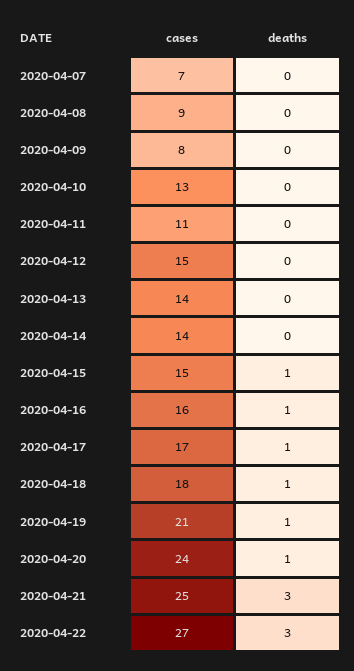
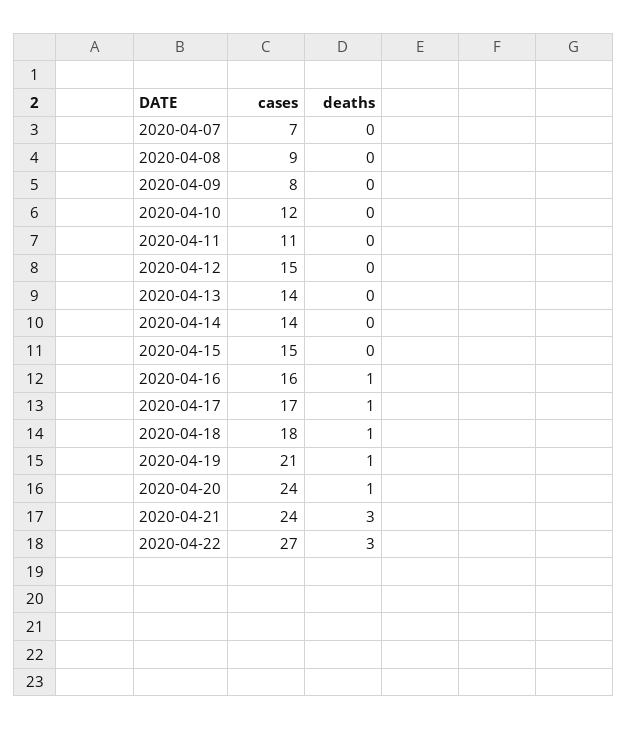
cases, 2020-04-10: 13 -> 12
deaths, 2020-04-15: 1 -> 0
cases, 2020-04-21: 25 -> 24

